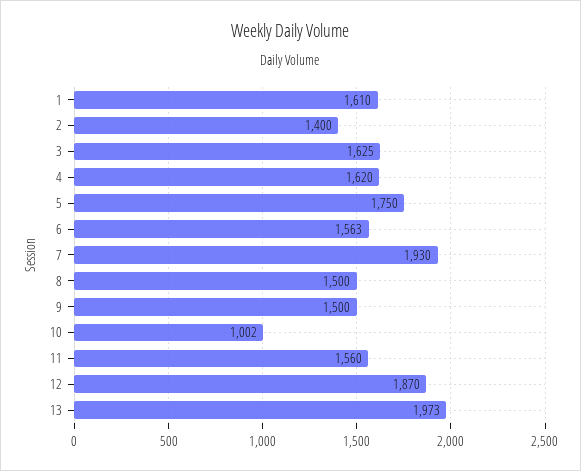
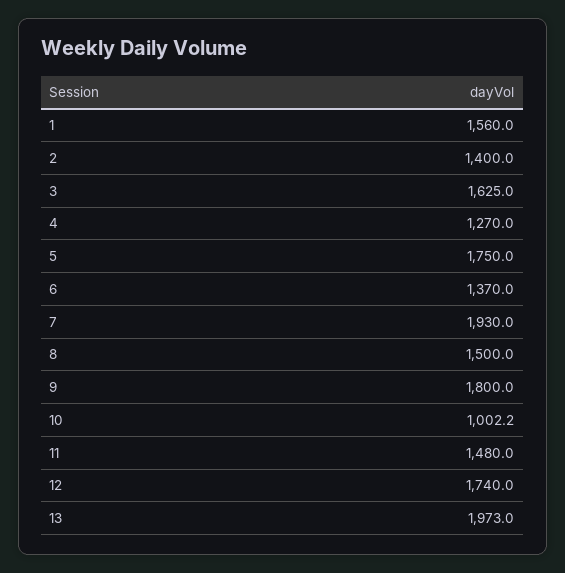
1: 1610 -> 1560
4: 1620 -> 1270
6: 1563 -> 1370
9: 1500 -> 1800
11: 1560 -> 1480
12: 1870 -> 1740

